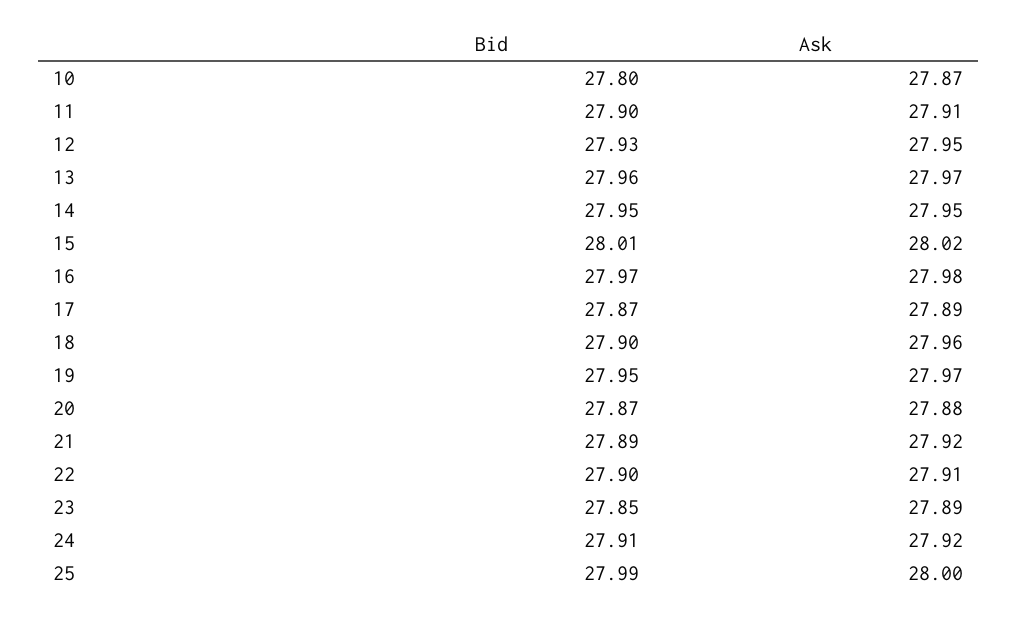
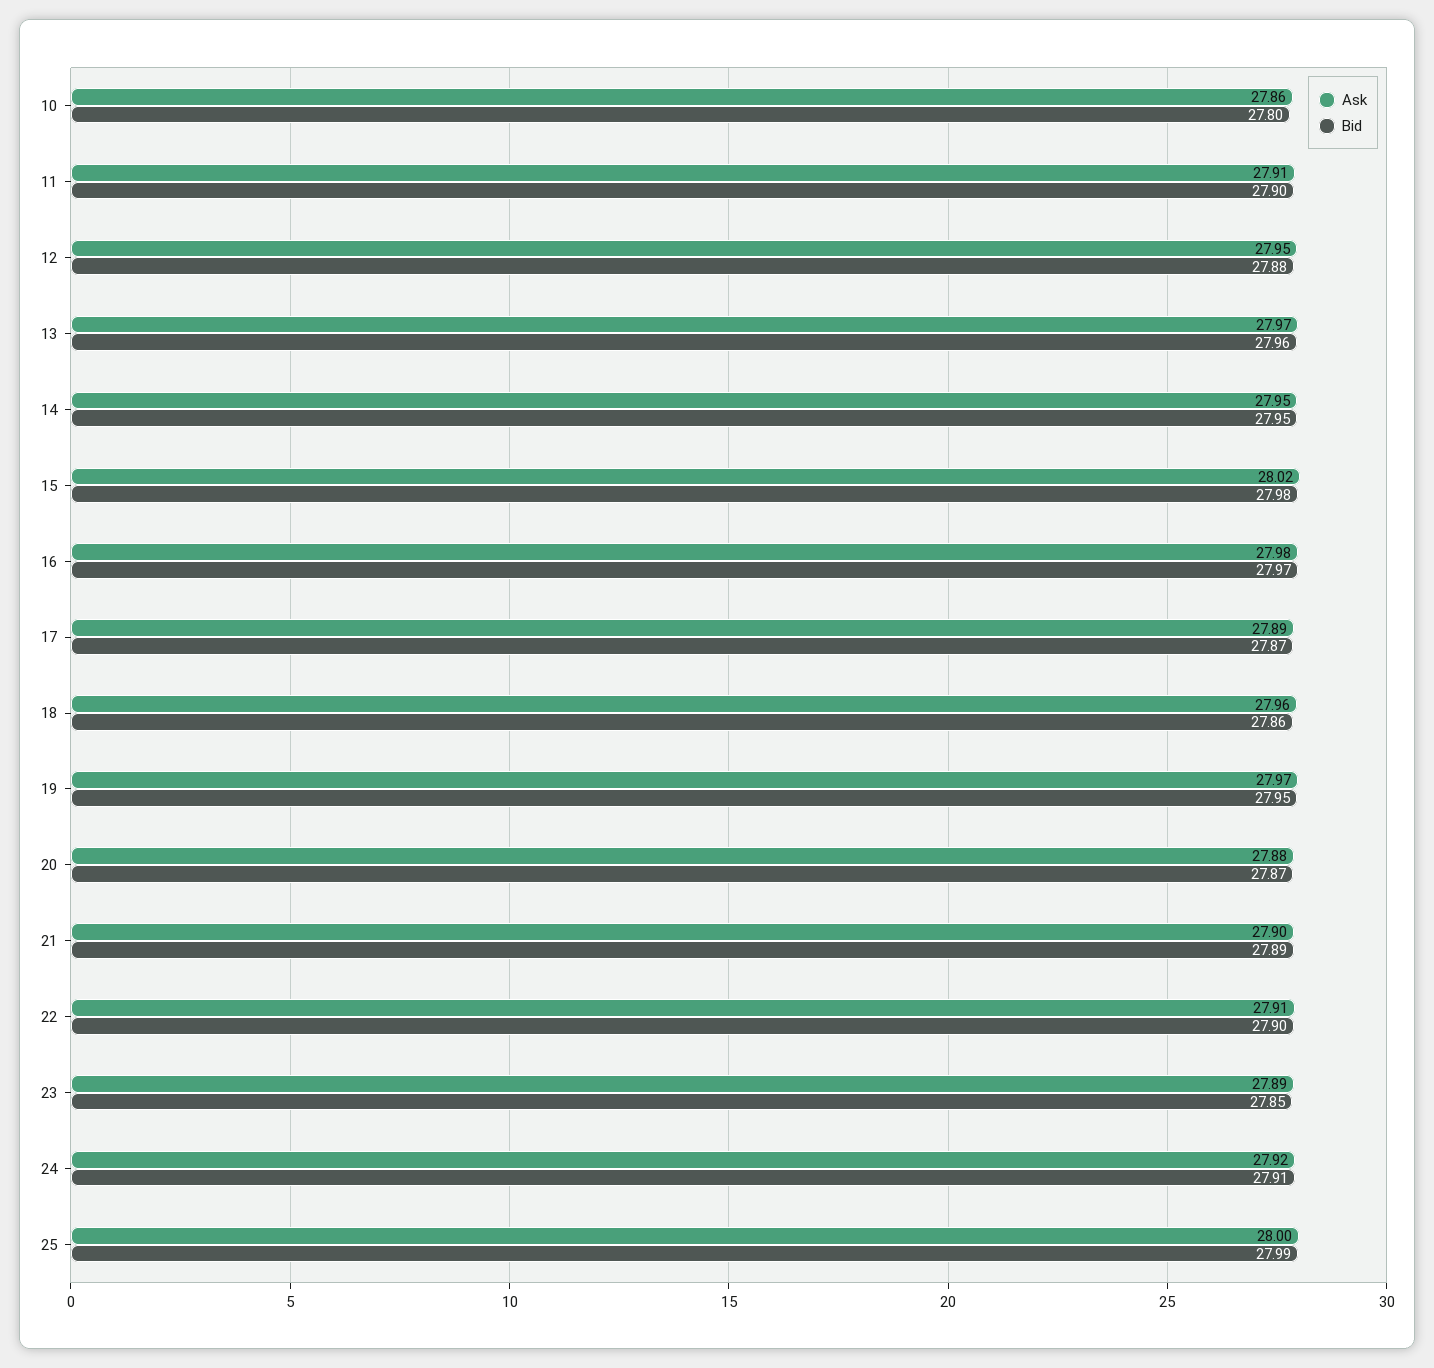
Ask, 10: 27.87 -> 27.86
Bid, 12: 27.93 -> 27.88
Bid, 15: 28.01 -> 27.98
Bid, 18: 27.9 -> 27.86
Ask, 21: 27.92 -> 27.9

